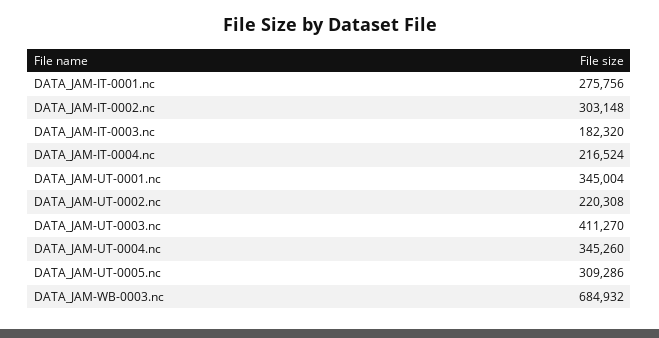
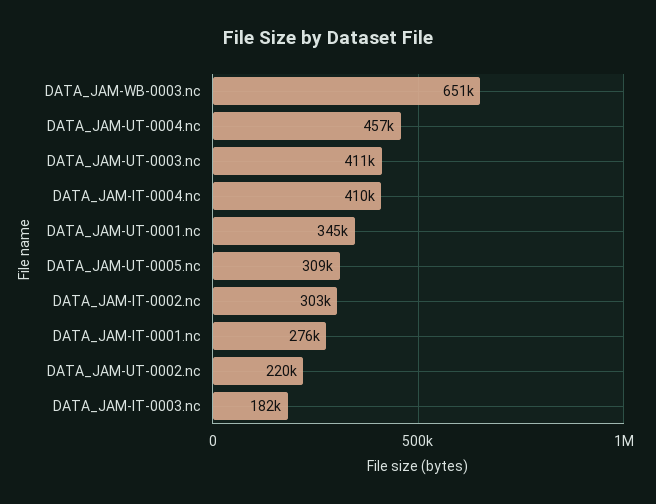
DATA_JAM-IT-0004.nc: 216524 -> 410000
DATA_JAM-UT-0004.nc: 345260 -> 457000
DATA_JAM-WB-0003.nc: 684932 -> 651000

